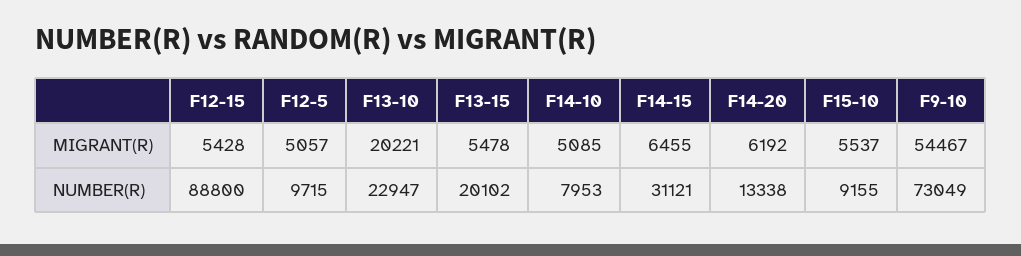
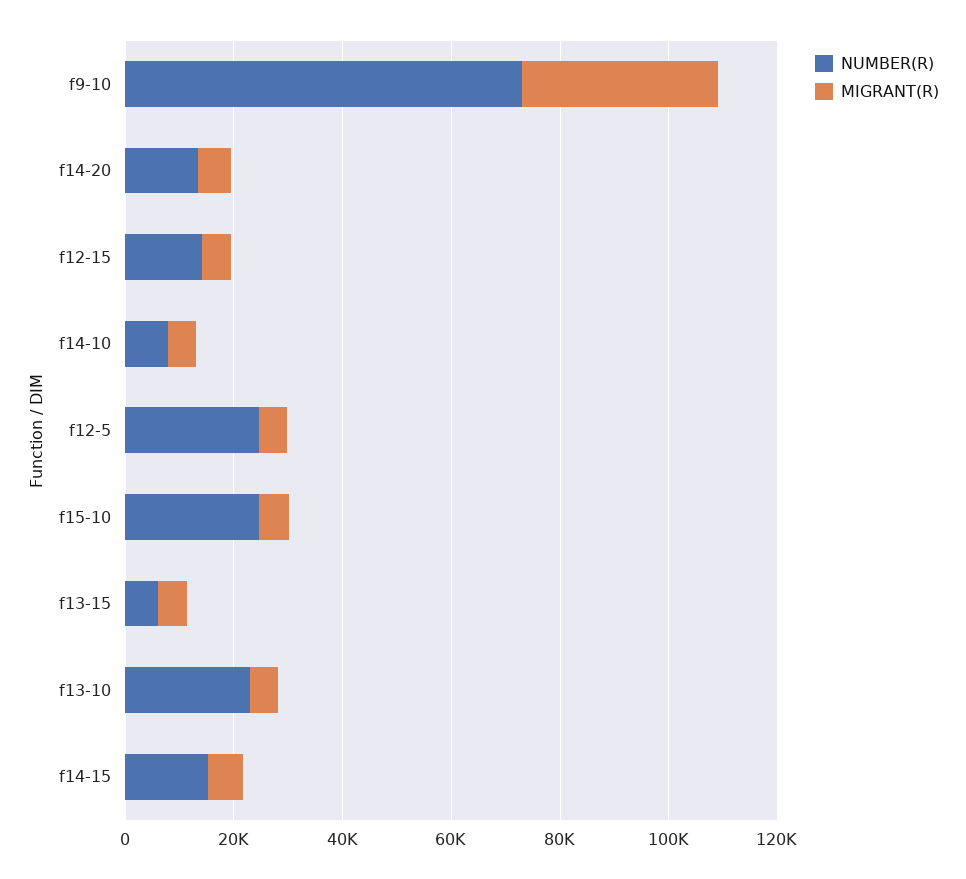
MIGRANT(R), F13-10: 20221 -> 5000
MIGRANT(R), F9-10: 54467 -> 35000
NUMBER(R), F12-15: 88800 -> 15000
NUMBER(R), F12-5: 9715 -> 25000
NUMBER(R), F13-15: 20102 -> 5000
NUMBER(R), F14-15: 31121 -> 15000
NUMBER(R), F15-10: 9155 -> 25000

